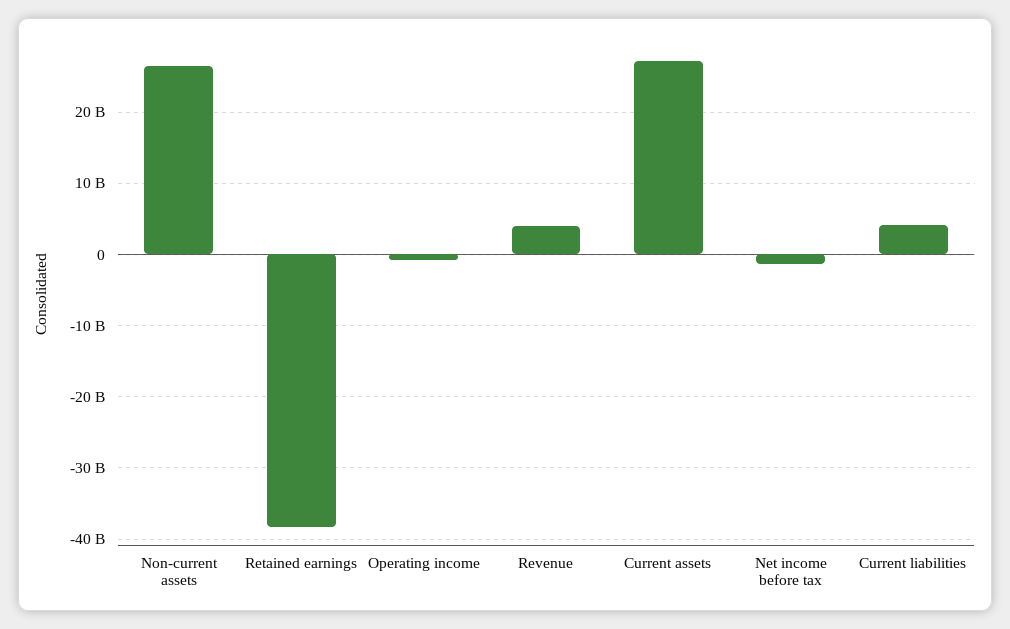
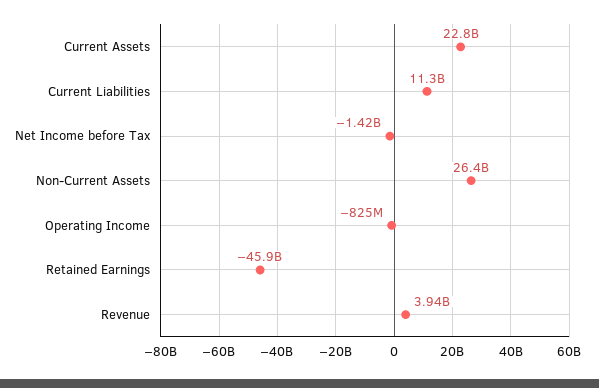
Retained earnings: -38000000000 -> -45900000000
Current assets: 27000000000 -> 22800000000
Current liabilities: 4000000000 -> 11300000000

